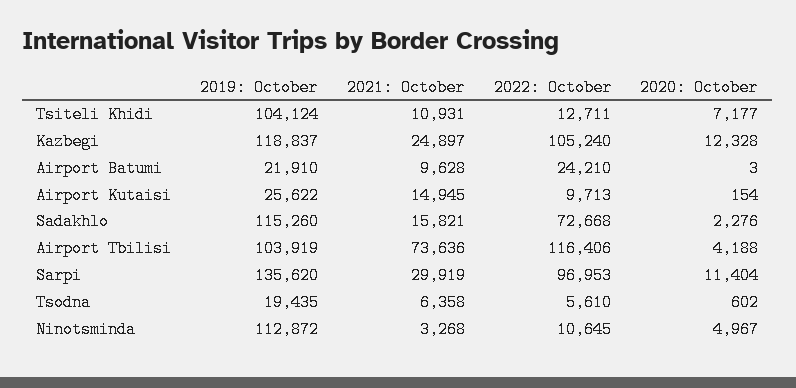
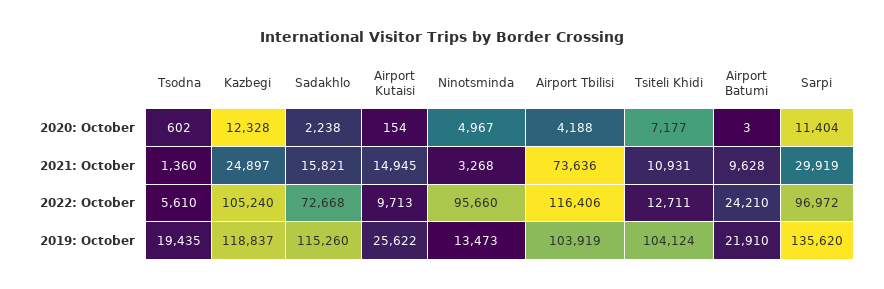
2020: October, Sadakhlo: 2276 -> 2238
2022: October, Sarpi: 96953 -> 96972
2021: October, Tsodna: 6358 -> 1360
2019: October, Ninotsminda: 112872 -> 13473
2022: October, Ninotsminda: 10645 -> 95660

